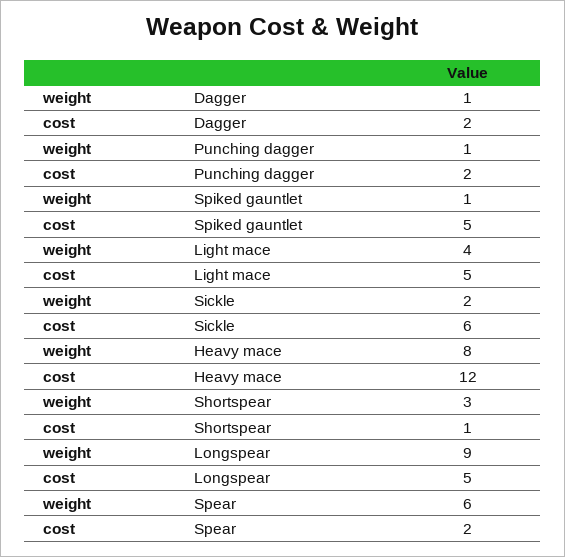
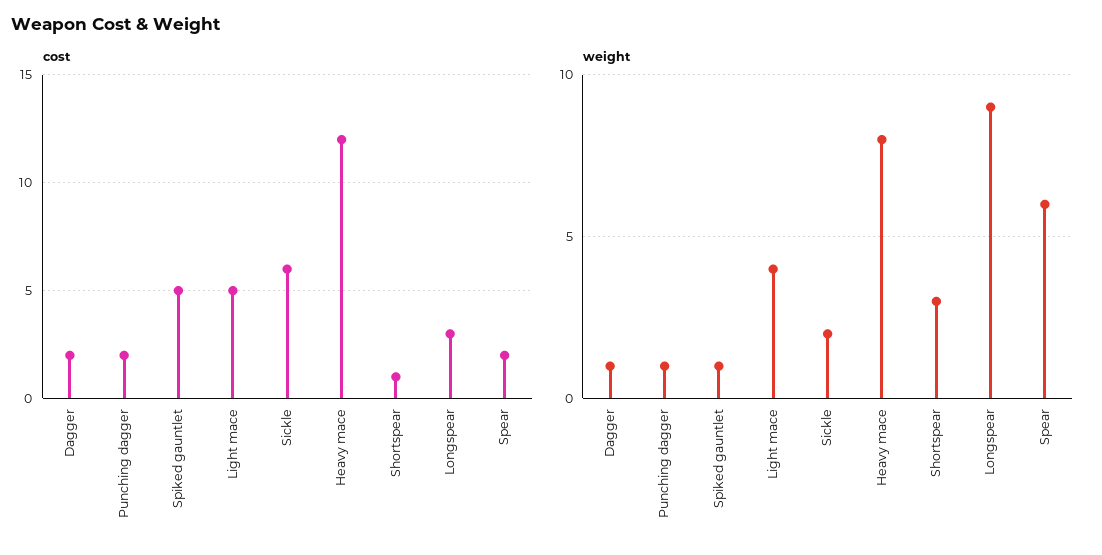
cost, Longspear: 5 -> 3

